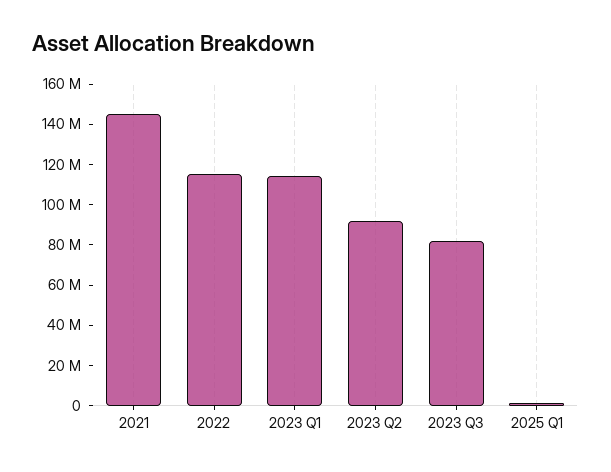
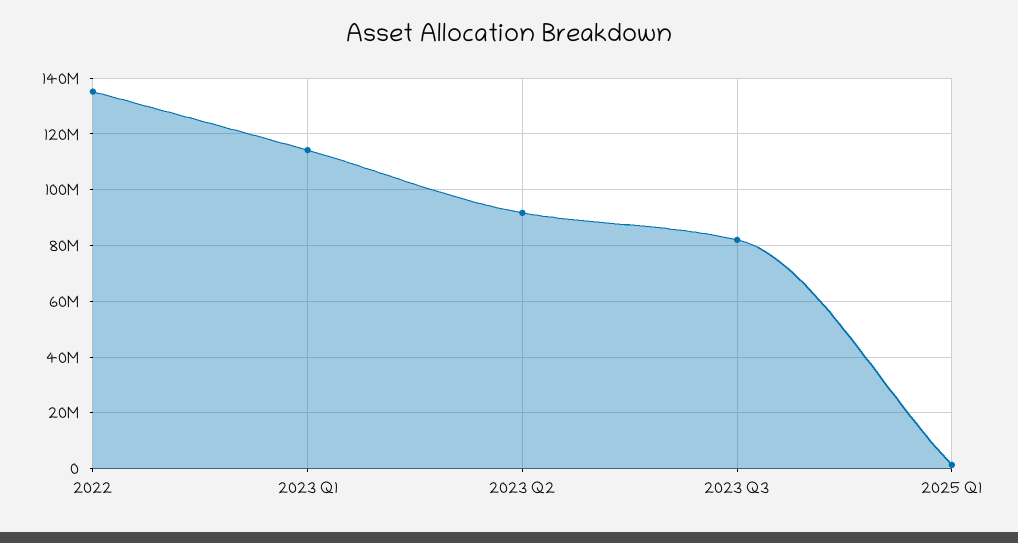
2021: 145000000 -> none
2022: 115000000 -> 135000000

